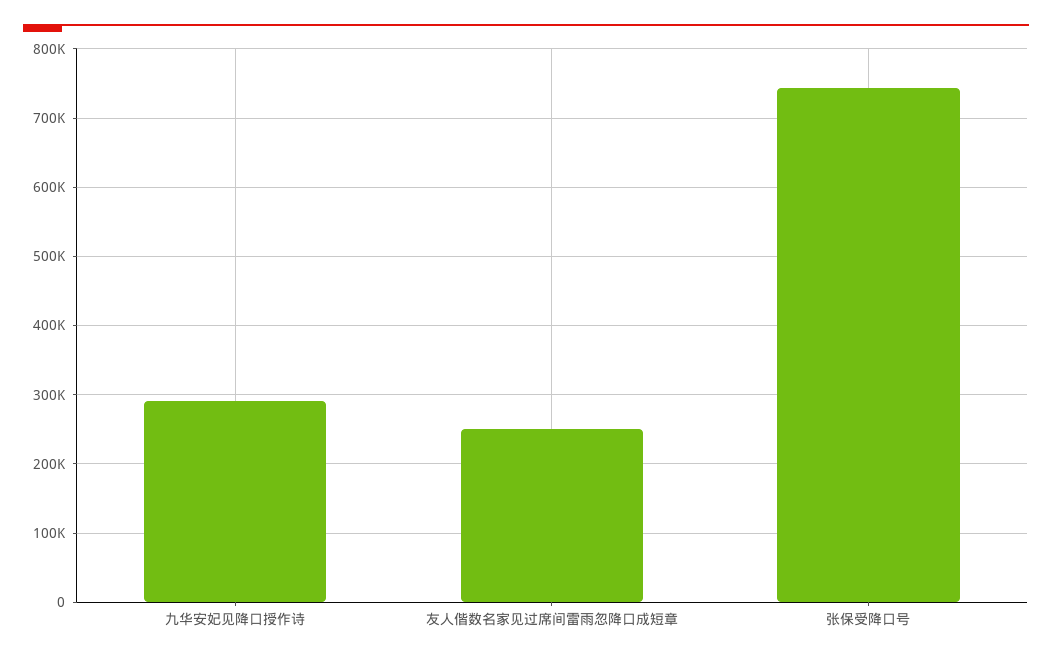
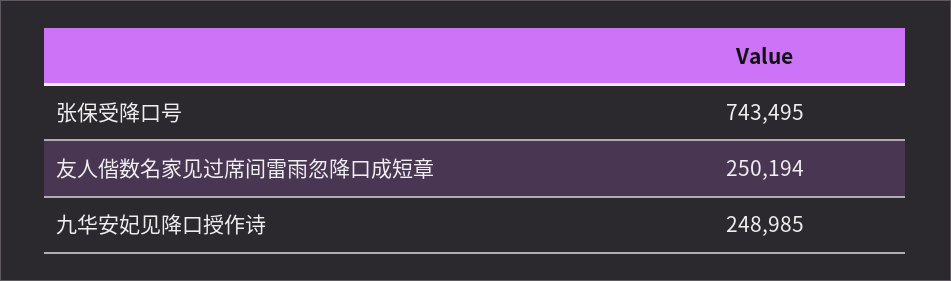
九华安妃见降口授作诗: 290000 -> 248985

